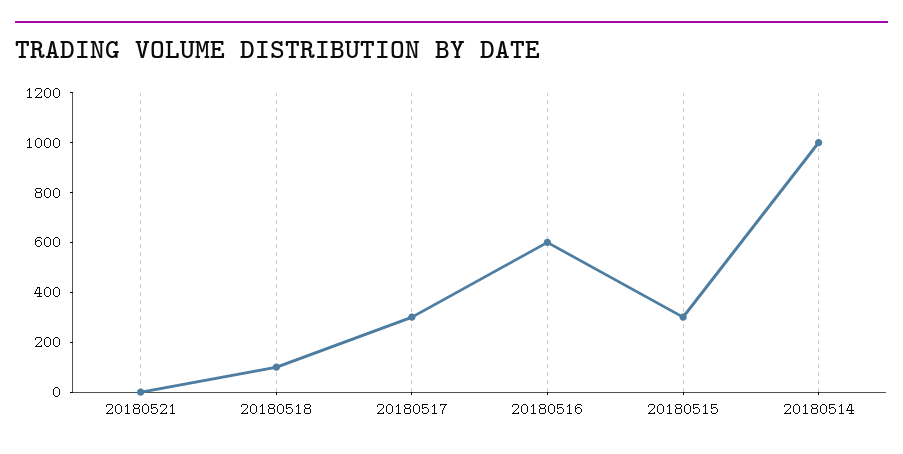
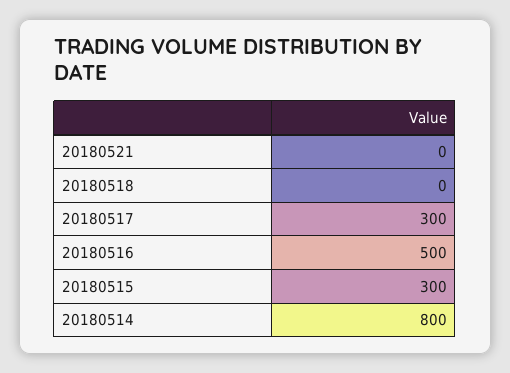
20180518: 100 -> 0
20180516: 600 -> 500
20180514: 1000 -> 800

